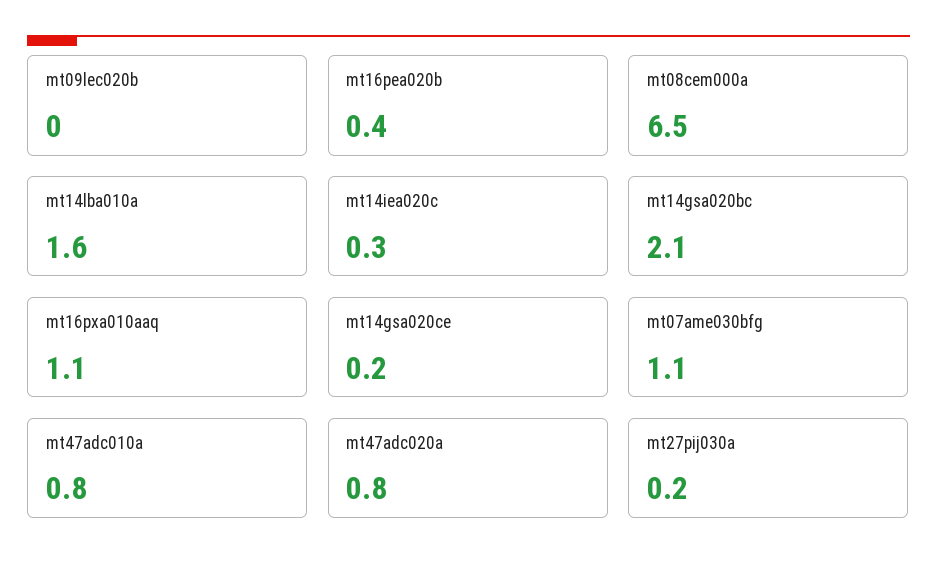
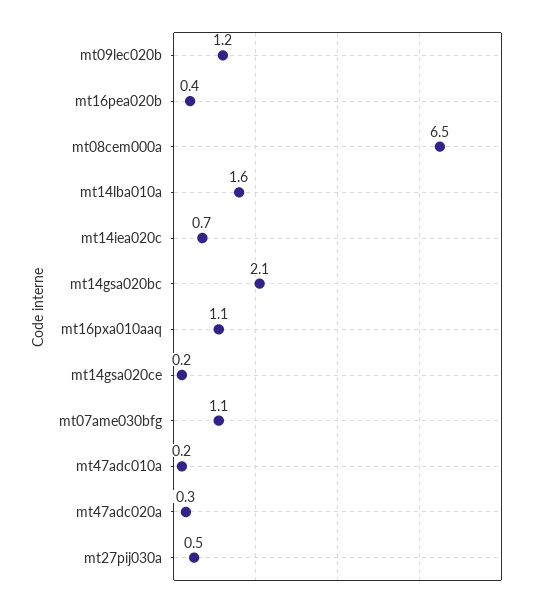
mt09lec020b: 0 -> 1.2
mt14iea020c: 0.3 -> 0.7
mt47adc010a: 0.8 -> 0.2
mt47adc020a: 0.8 -> 0.3
mt27pij030a: 0.2 -> 0.5

